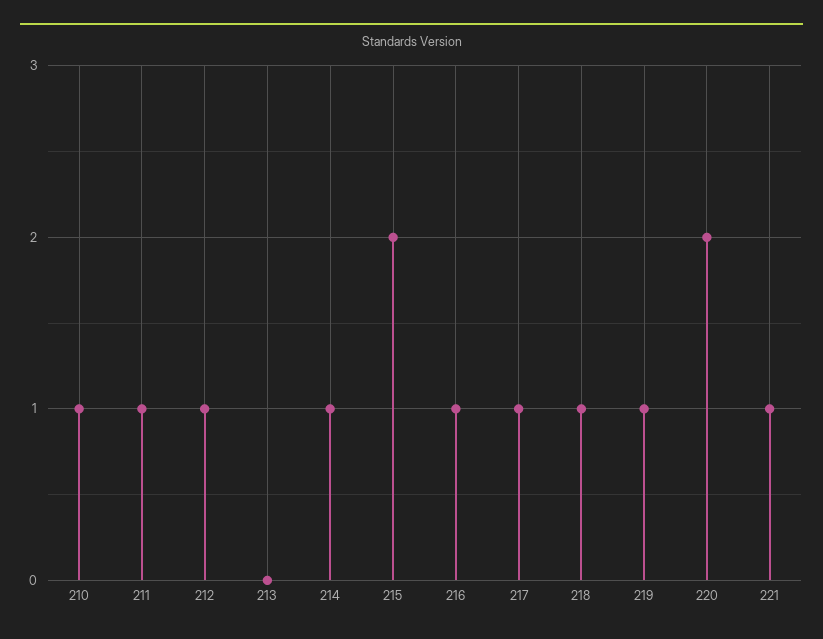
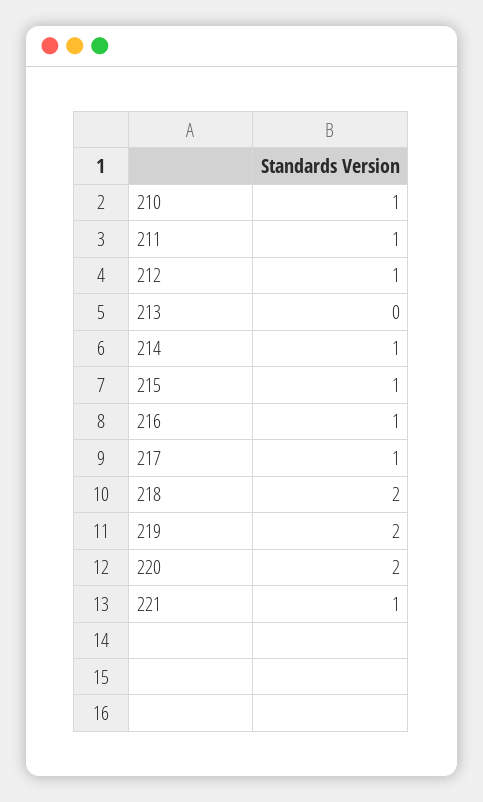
215: 2 -> 1
218: 1 -> 2
219: 1 -> 2

